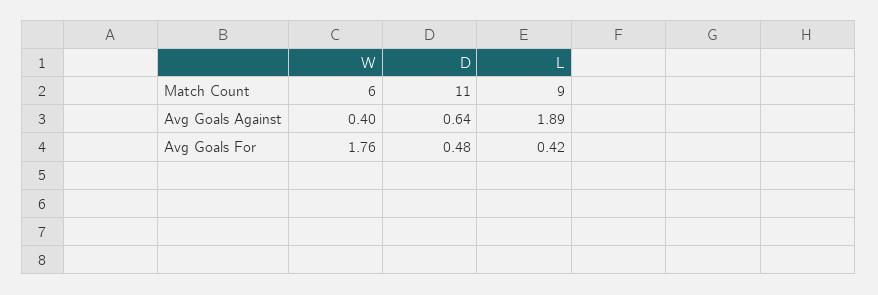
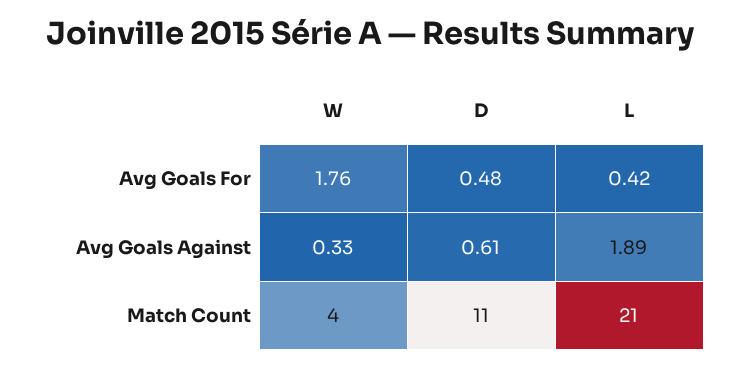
W, Match Count: 6 -> 4
L, Match Count: 9 -> 21
W, Avg Goals Against: 0.4 -> 0.33
D, Avg Goals Against: 0.64 -> 0.61

